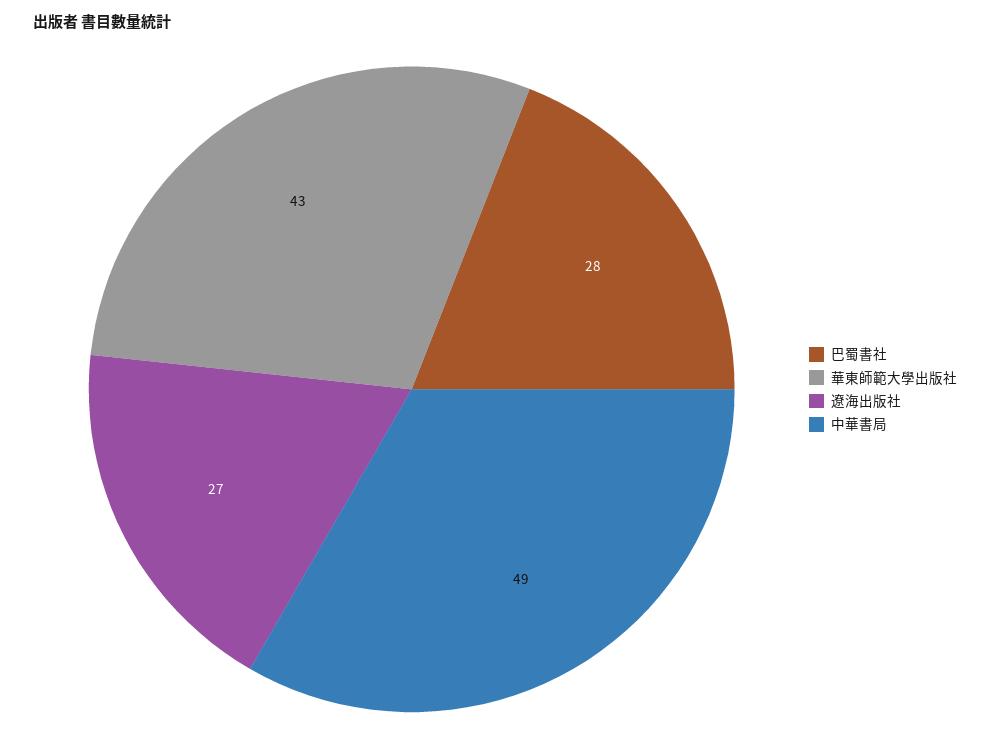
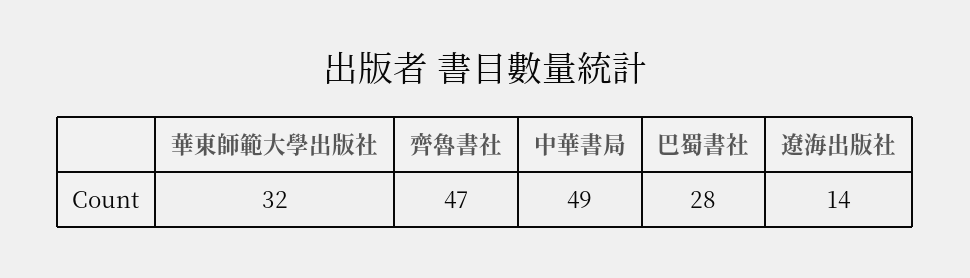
華東師範大學出版社: 43 -> 32
遼海出版社: 27 -> 14
齊魯書社: none -> 47

